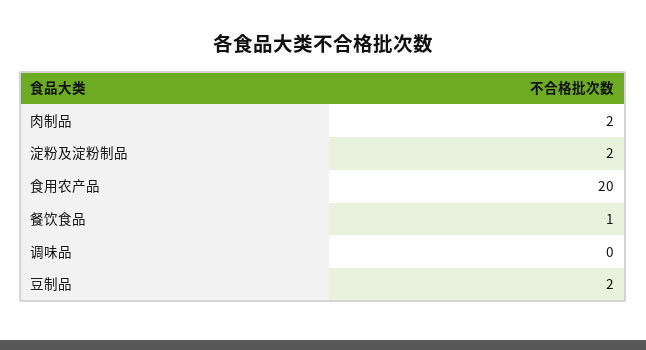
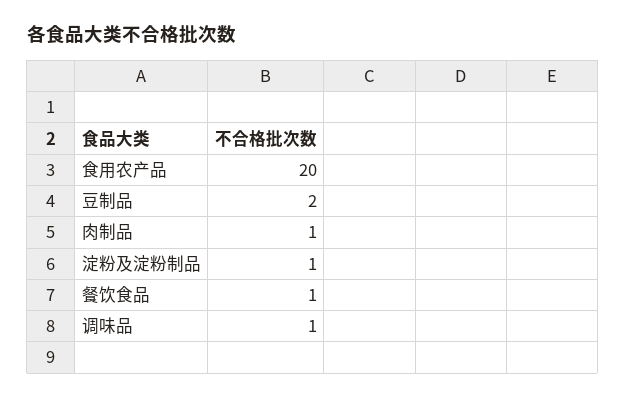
肉制品: 2 -> 1
淀粉及淀粉制品: 2 -> 1
调味品: 0 -> 1

